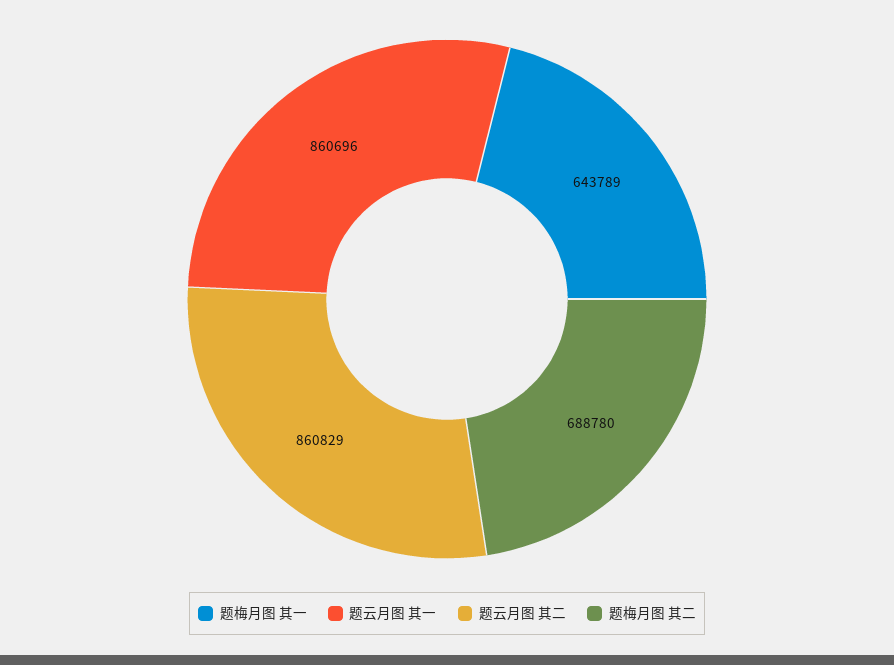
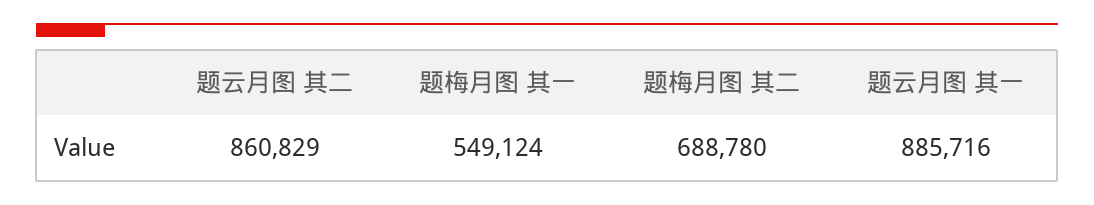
题梅月图 其一: 643789 -> 549124
题云月图 其一: 860696 -> 885716

